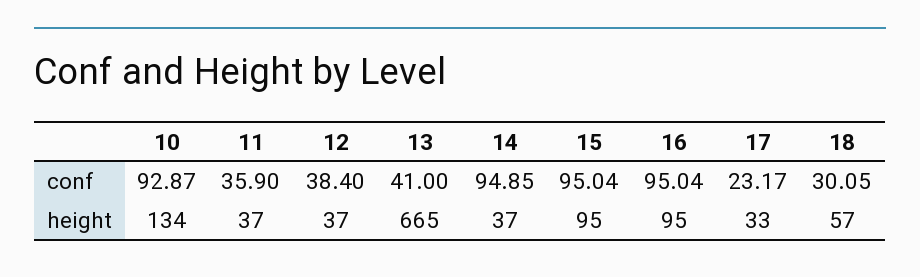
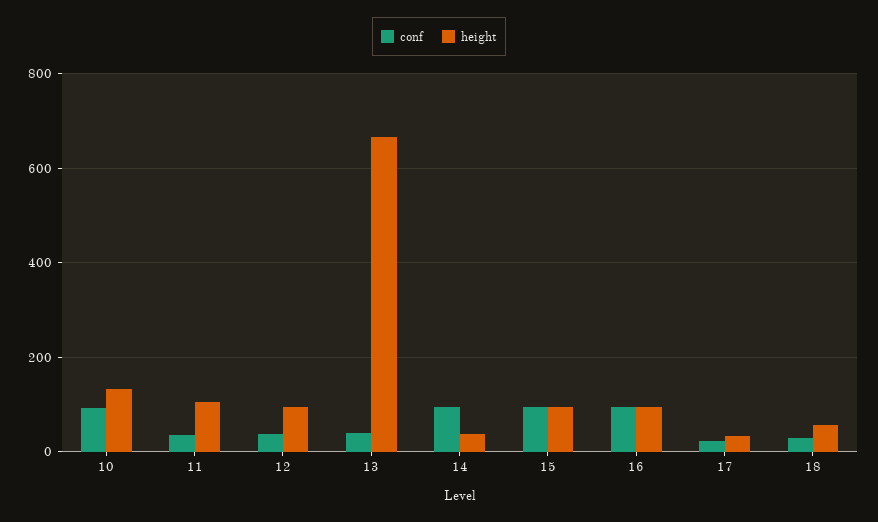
height, 11: 37 -> 100
height, 12: 37 -> 100

